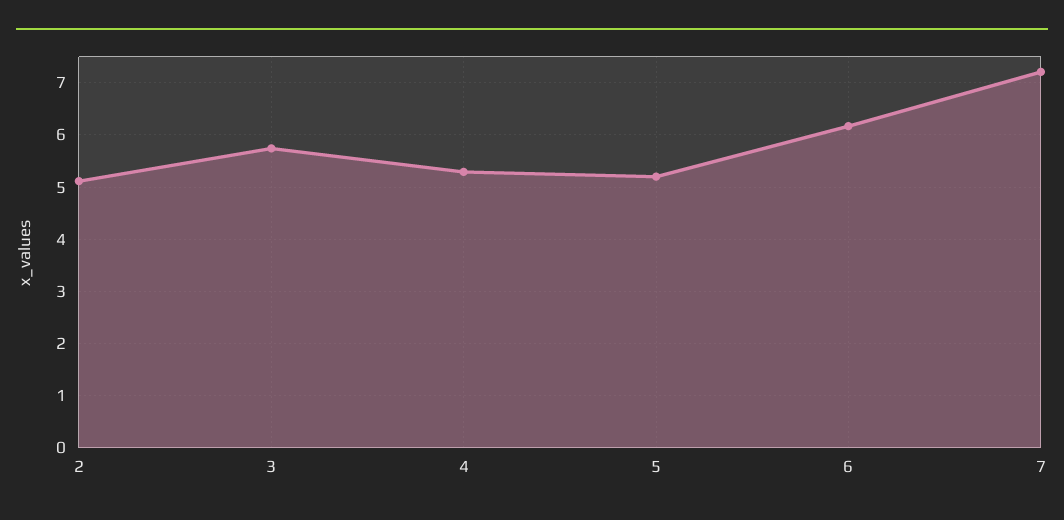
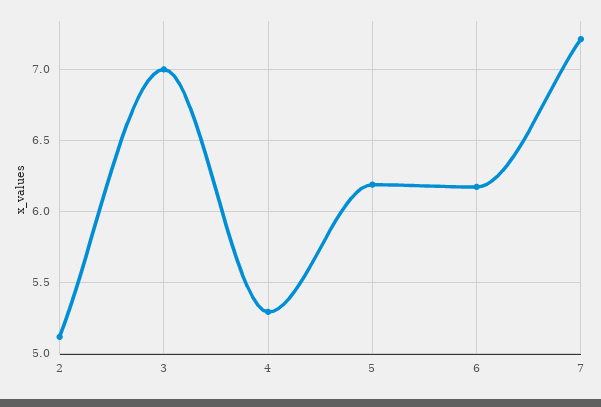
3: 5.8 -> 7
5: 5.2 -> 6.2

